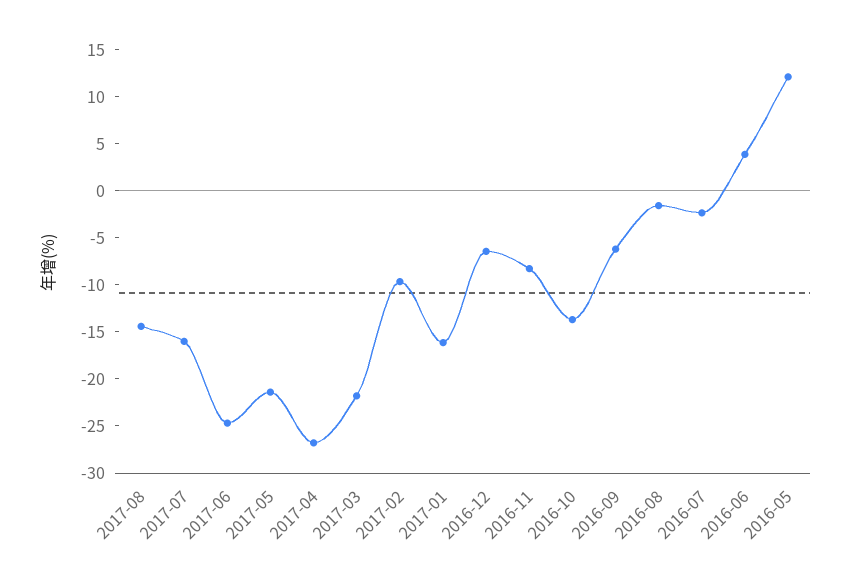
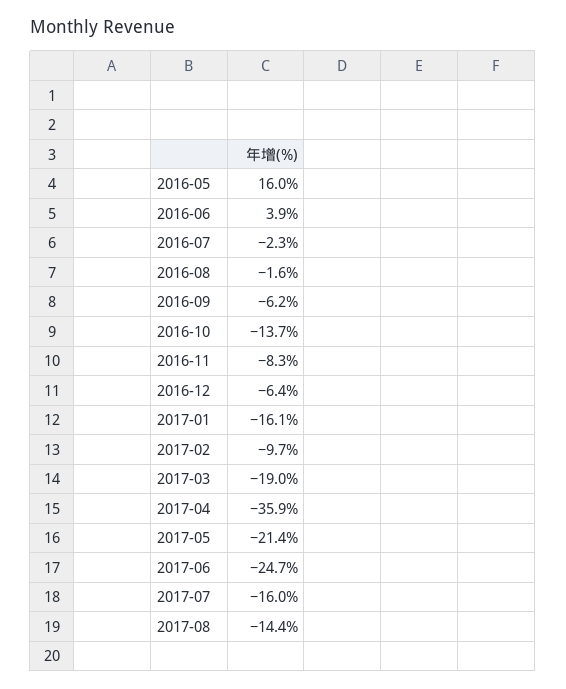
2017-04: -27 -> -35.9
2017-03: -22 -> -19
2016-05: 12 -> 16

